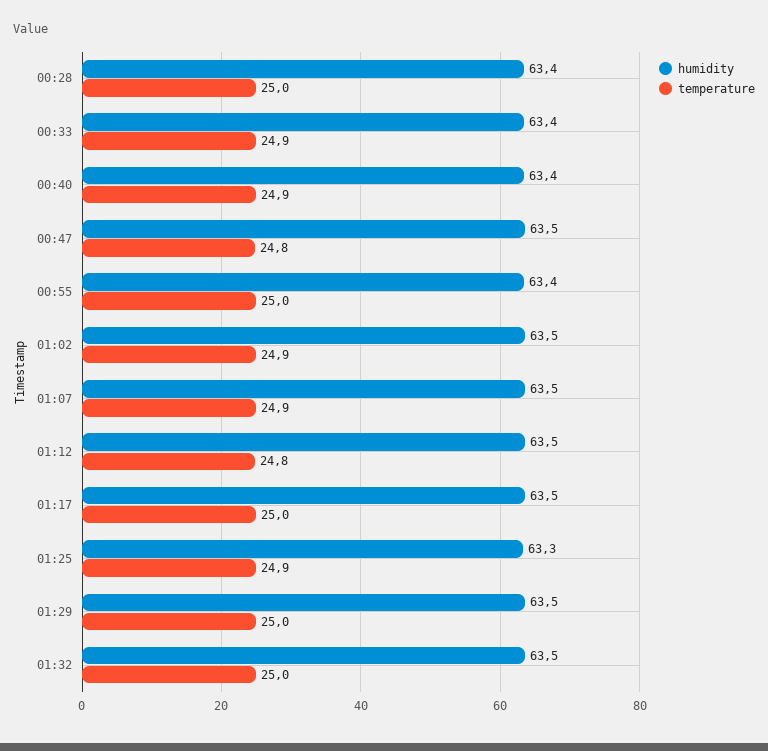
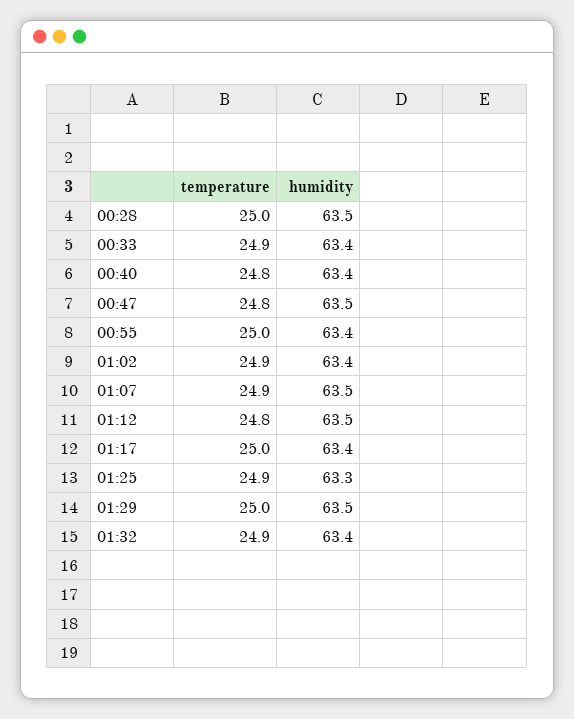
humidity, 00:28: 63.4 -> 63.5
temperature, 00:40: 24.9 -> 24.8
humidity, 01:02: 63.5 -> 63.4
humidity, 01:17: 63.5 -> 63.4
humidity, 01:32: 63.5 -> 63.4
temperature, 01:32: 25 -> 24.9

